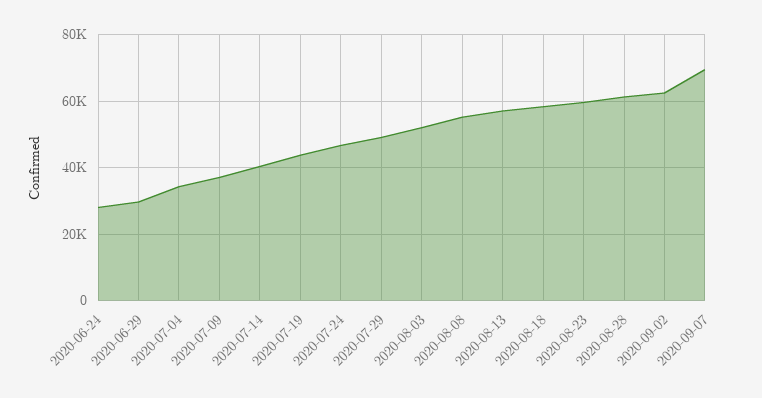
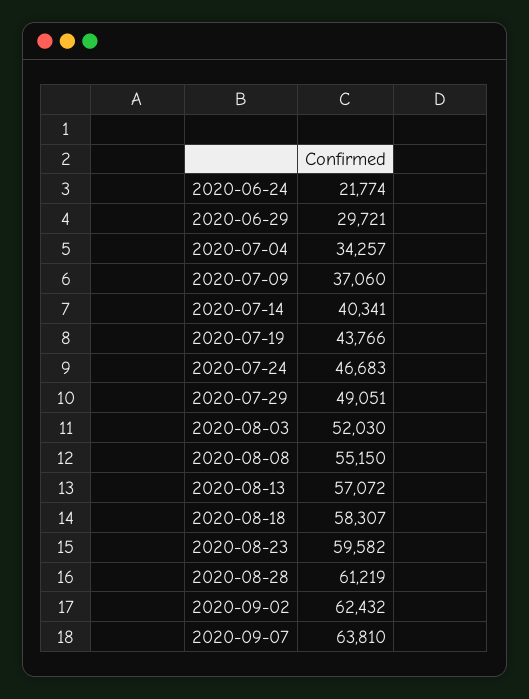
2020-06-24: 28000 -> 21774
2020-09-07: 70000 -> 63810

